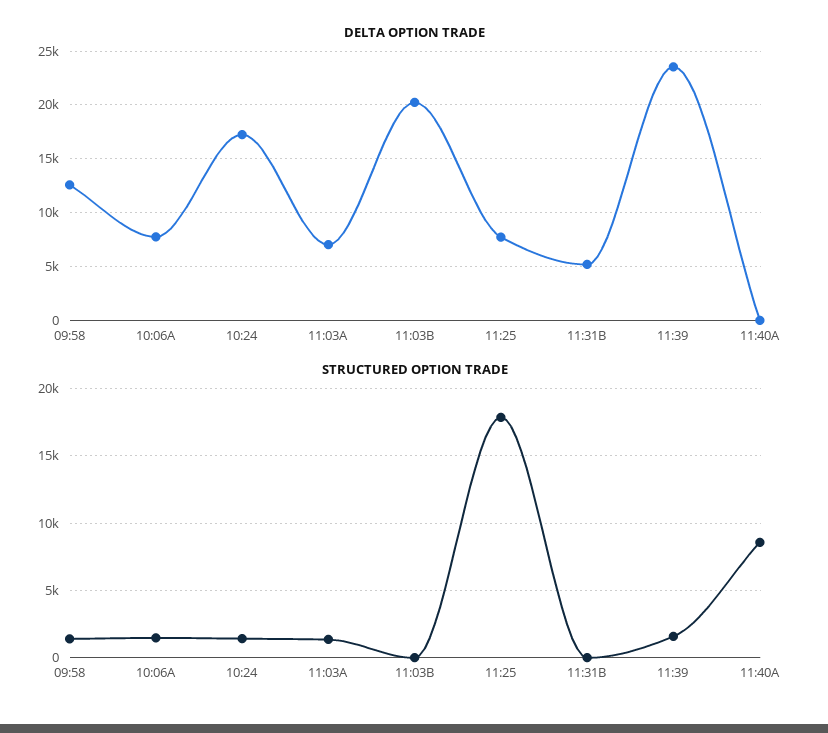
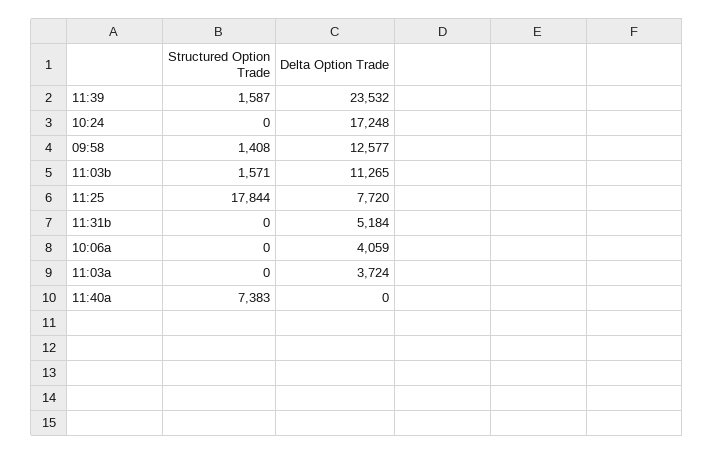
DELTA OPTION TRADE, 10:06A: 8000 -> 4059
DELTA OPTION TRADE, 11:03A: 7000 -> 3724
DELTA OPTION TRADE, 11:03B: 20000 -> 11265
STRUCTURED OPTION TRADE, 10:06A: 1500 -> 0
STRUCTURED OPTION TRADE, 10:24: 1500 -> 0
STRUCTURED OPTION TRADE, 11:03A: 1500 -> 0
STRUCTURED OPTION TRADE, 11:03B: 0 -> 1571
STRUCTURED OPTION TRADE, 11:40A: 8500 -> 7383

